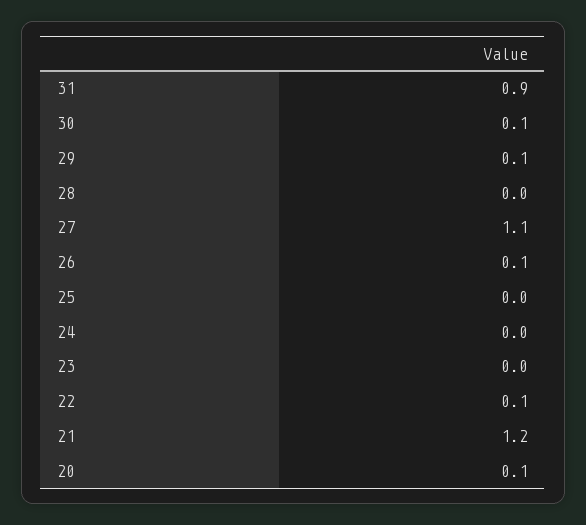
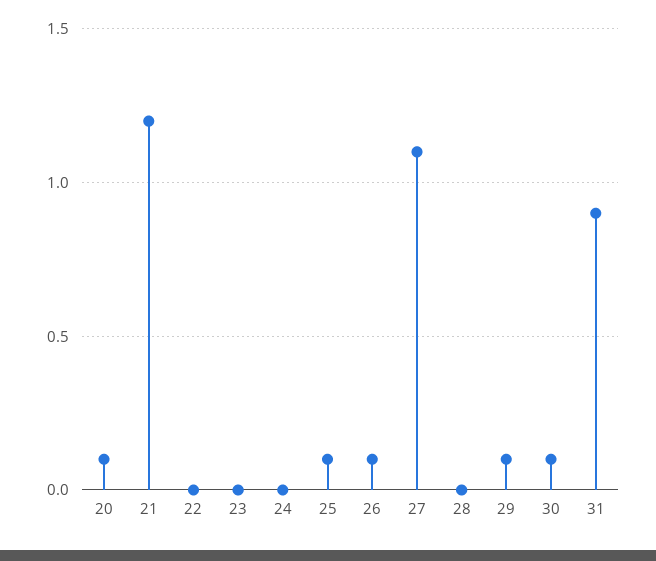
25: 0 -> 0.1
22: 0.1 -> 0

